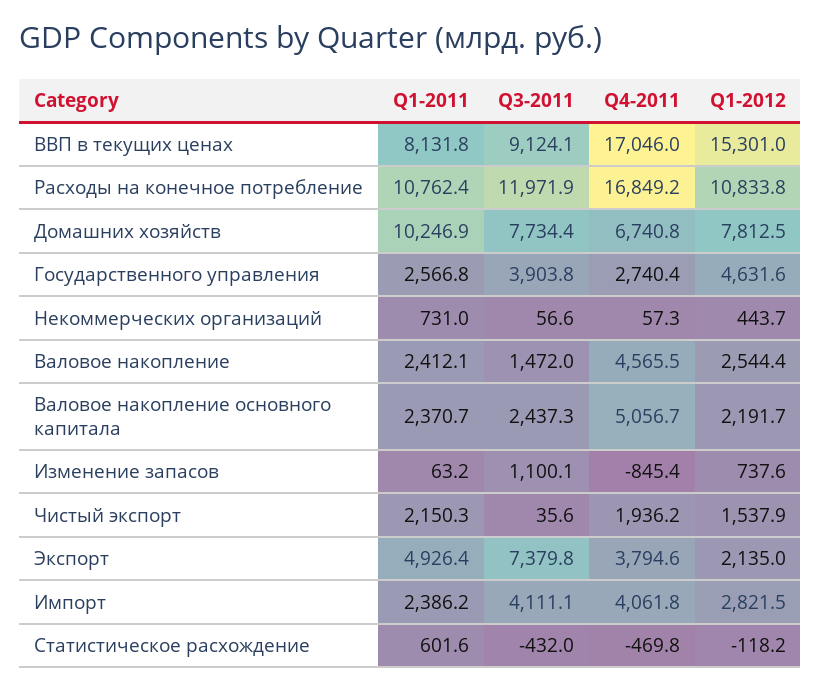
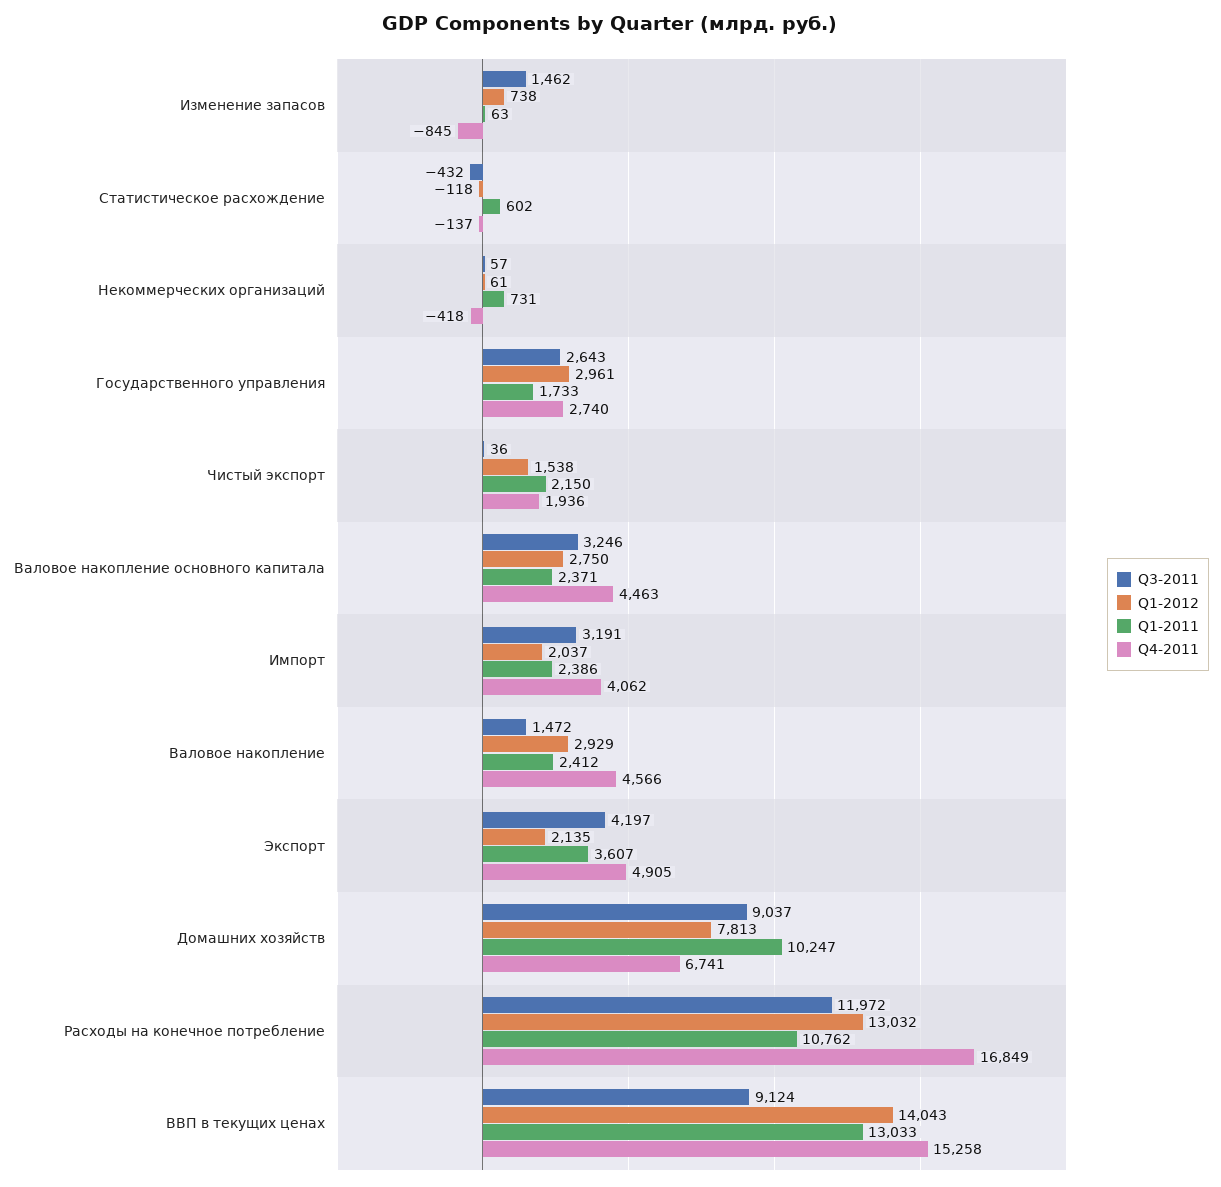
Q1-2011, ВВП в текущих ценах: 8131.8 -> 13033
Q4-2011, ВВП в текущих ценах: 17046 -> 15258
Q1-2012, ВВП в текущих ценах: 15301 -> 14043
Q1-2012, Расходы на конечное потребление: 10833.8 -> 13032
Q3-2011, Домашних хозяйств: 7734.4 -> 9037
Q1-2011, Государственного управления: 2566.8 -> 1733
Q3-2011, Государственного управления: 3903.8 -> 2643
Q1-2012, Государственного управления: 4631.6 -> 2961
Q4-2011, Некоммерческих организаций: 57.3 -> -418
Q1-2012, Некоммерческих организаций: 443.7 -> 61
Q1-2012, Валовое накопление: 2544.4 -> 2929
Q3-2011, Валовое накопление основного капитала: 2437.3 -> 3246
Q4-2011, Валовое накопление основного капитала: 5056.7 -> 4463
Q1-2012, Валовое накопление основного капитала: 2191.7 -> 2750
Q3-2011, Изменение запасов: 1100.1 -> 1462
Q1-2011, Экспорт: 4926.4 -> 3607
Q3-2011, Экспорт: 7379.8 -> 4197
Q4-2011, Экспорт: 3794.6 -> 4905
Q3-2011, Импорт: 4111.1 -> 3191
Q1-2012, Импорт: 2821.5 -> 2037
Q4-2011, Статистическое расхождение: -469.8 -> -137

